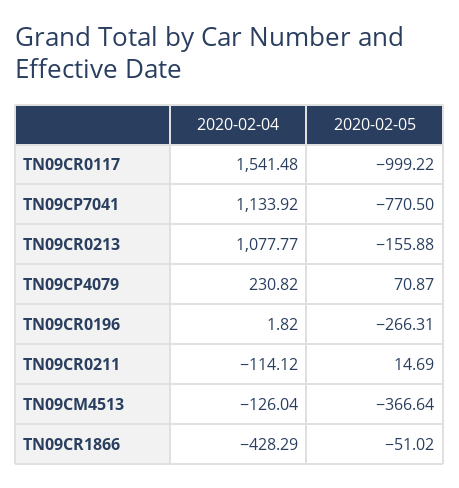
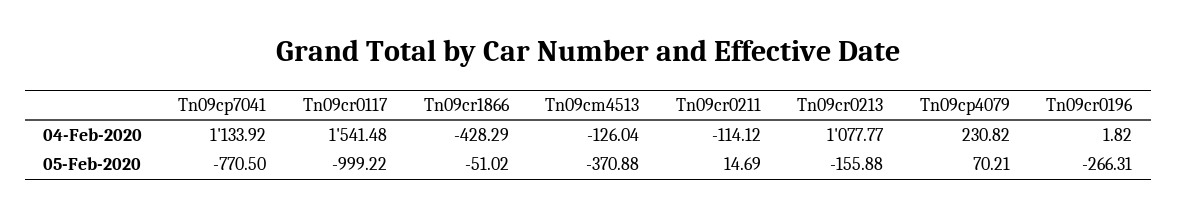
2020-02-05, TN09CP4079: 70.87 -> 70.21
2020-02-05, TN09CM4513: -366.64 -> -370.88

